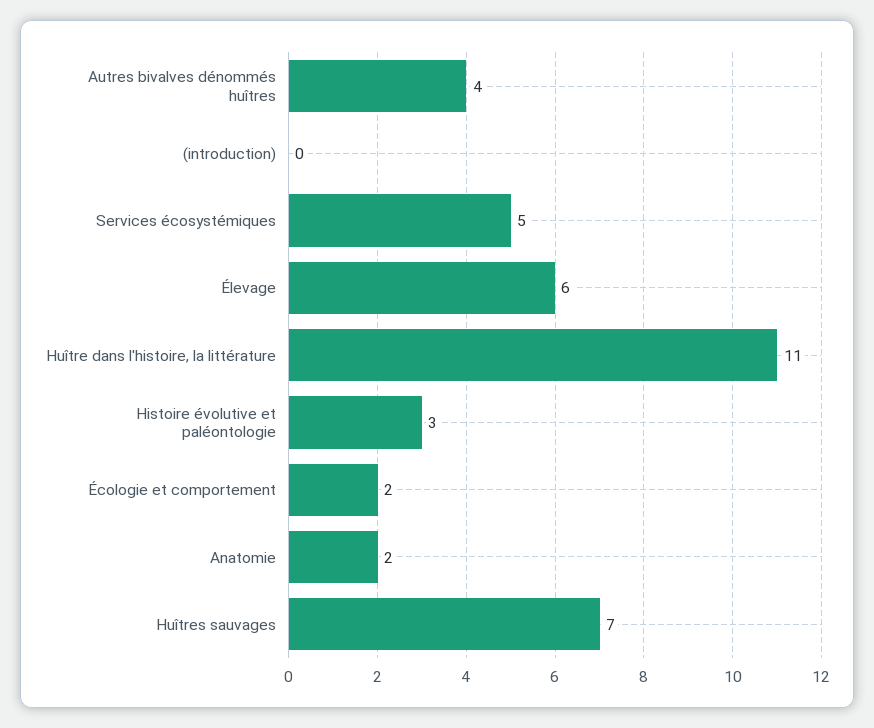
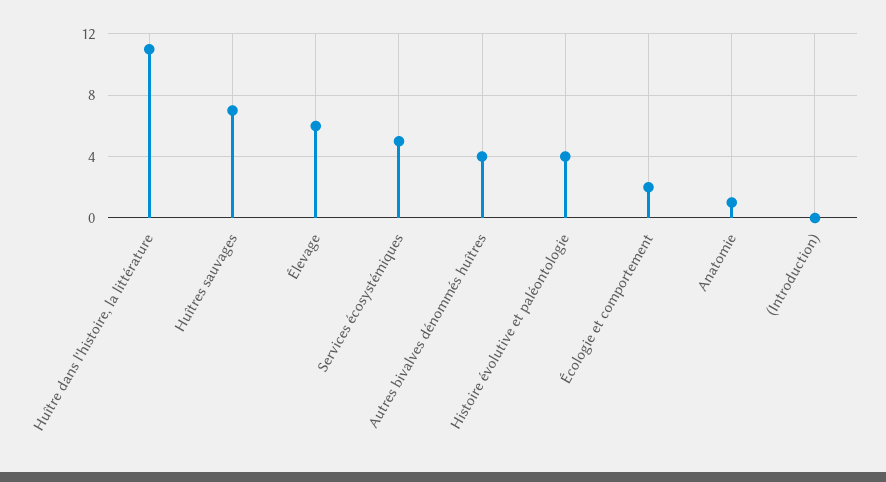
Histoire évolutive et paléontologie: 3 -> 4
Anatomie: 2 -> 1

